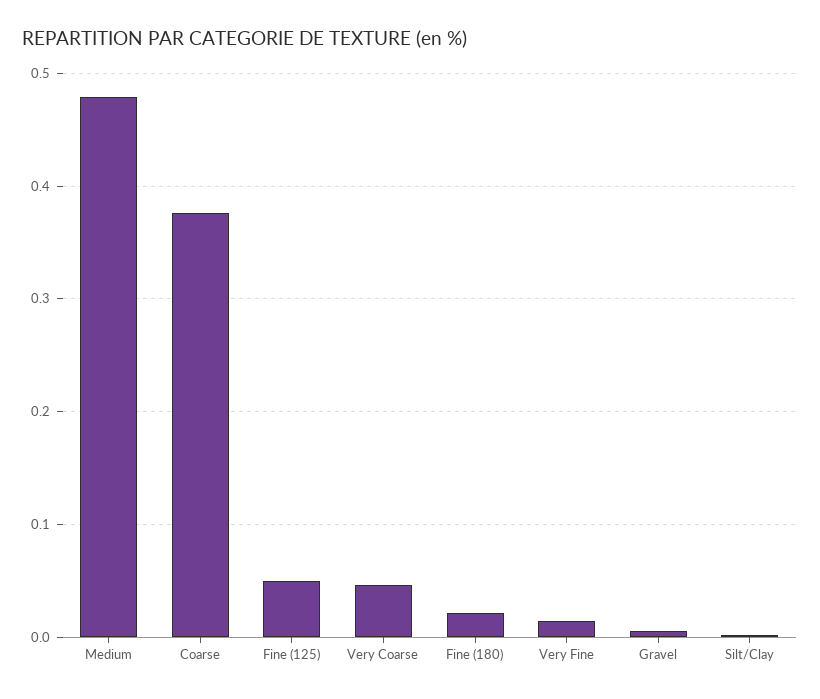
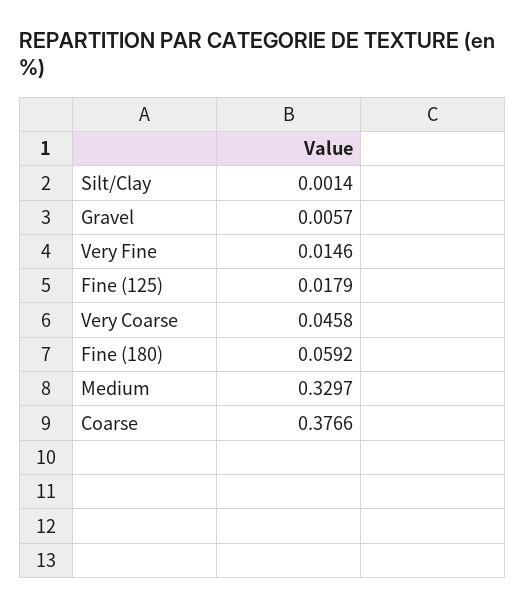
Medium: 0.48 -> 0.3297
Fine (125): 0.05 -> 0.0179
Fine (180): 0.02 -> 0.0592

